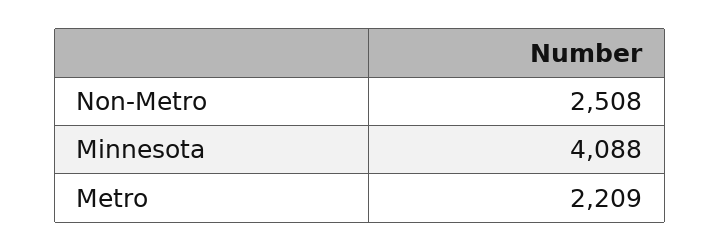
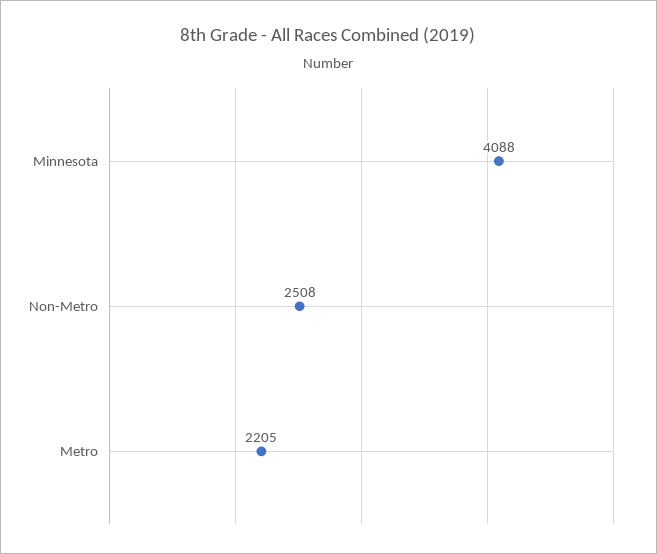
Metro: 2209 -> 2205

